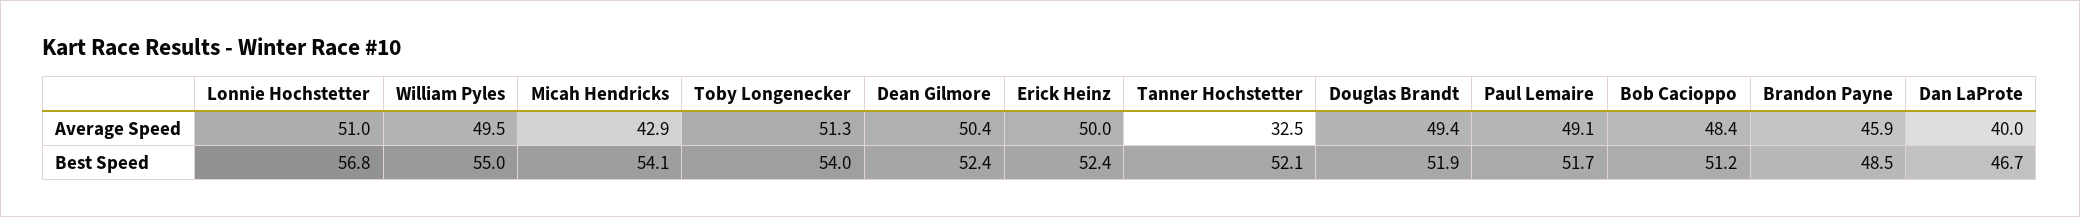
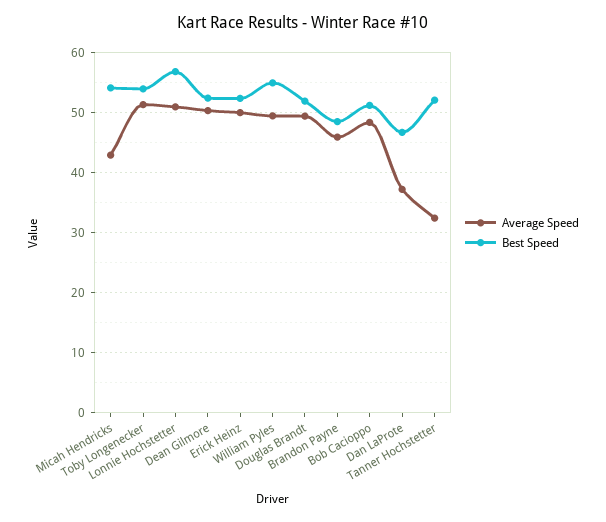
Average Speed, Paul Lemaire: 49.1 -> none
Average Speed, Dan LaProte: 40 -> 37
Best Speed, Paul Lemaire: 51.7 -> none

